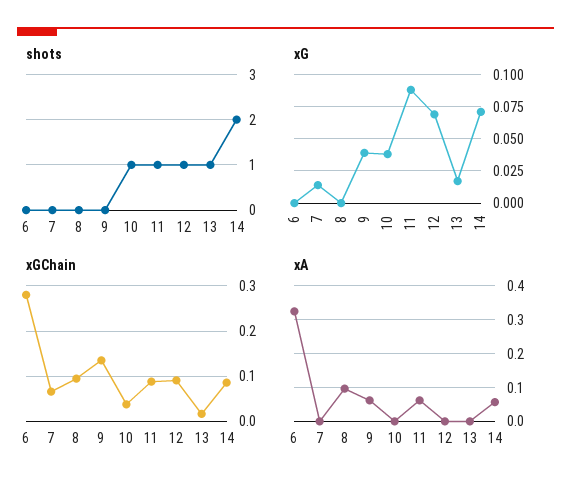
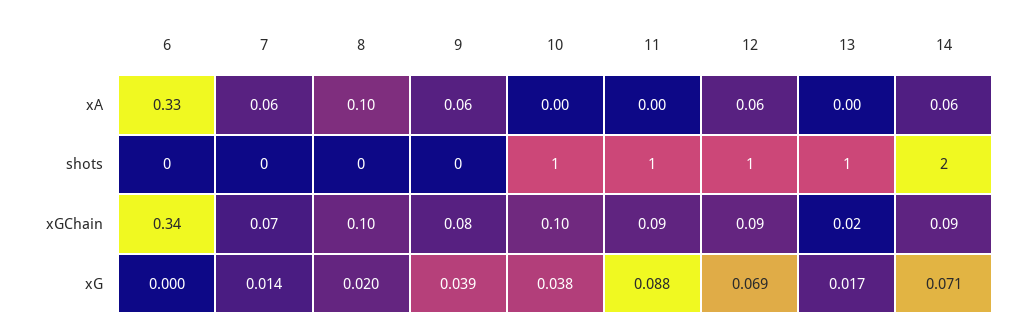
xG, 8: 0 -> 0.02
xGChain, 6: 0.28 -> 0.34
xGChain, 9: 0.14 -> 0.08
xGChain, 10: 0.04 -> 0.1
xA, 7: 0 -> 0.06
xA, 11: 0.06 -> 0
xA, 12: 0 -> 0.06

